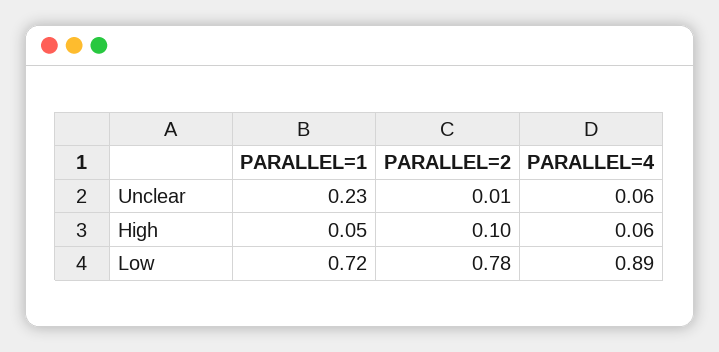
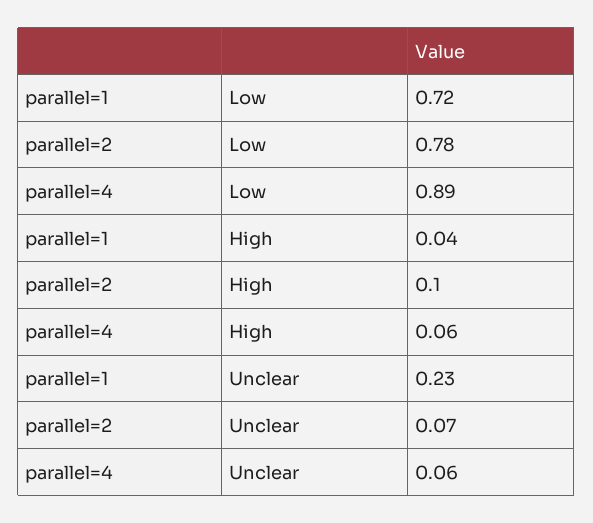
PARALLEL=2, Unclear: 0.01 -> 0.07
PARALLEL=1, High: 0.05 -> 0.04

